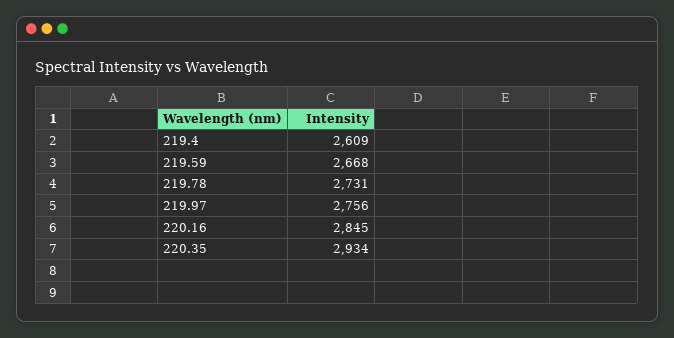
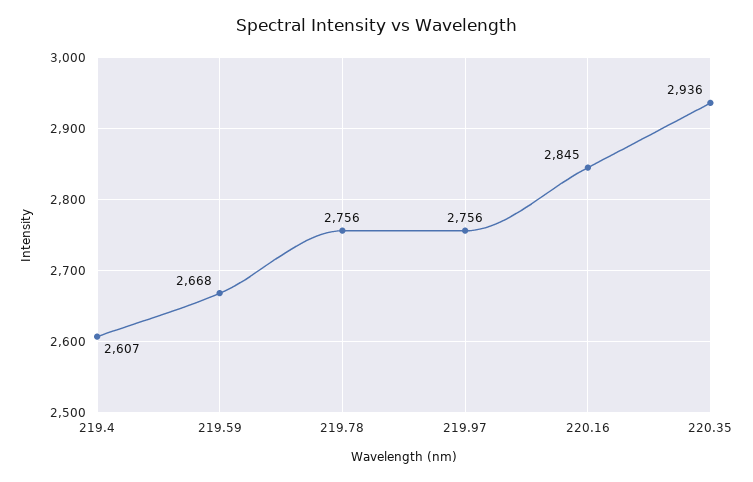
219.4: 2609 -> 2607
219.78: 2731 -> 2756
220.35: 2934 -> 2936

